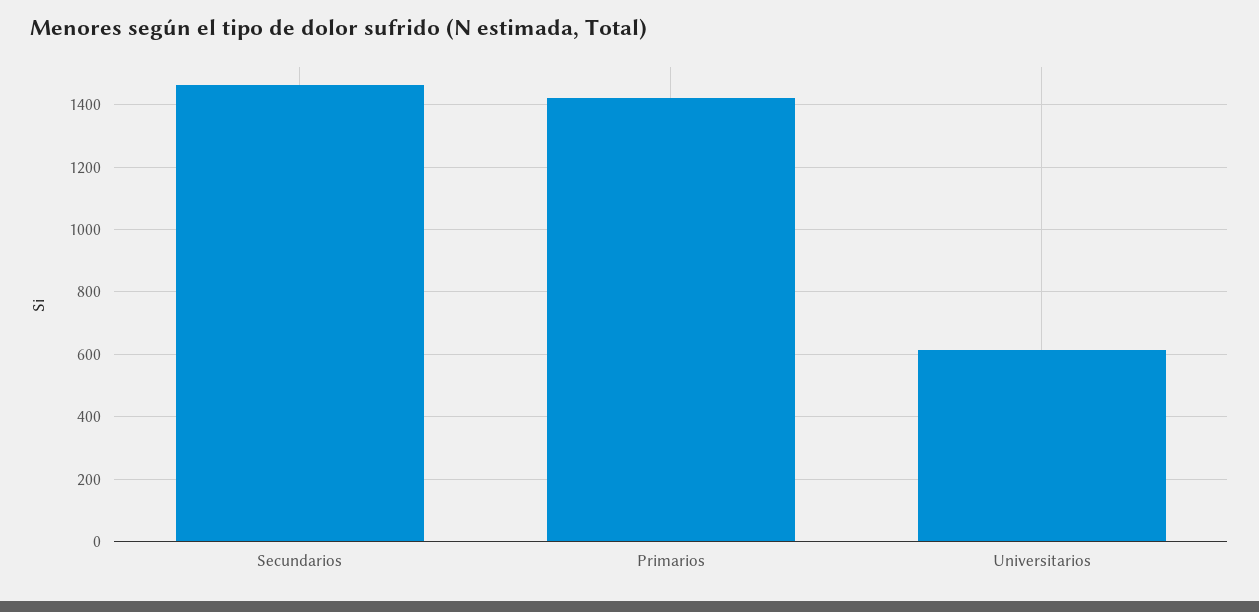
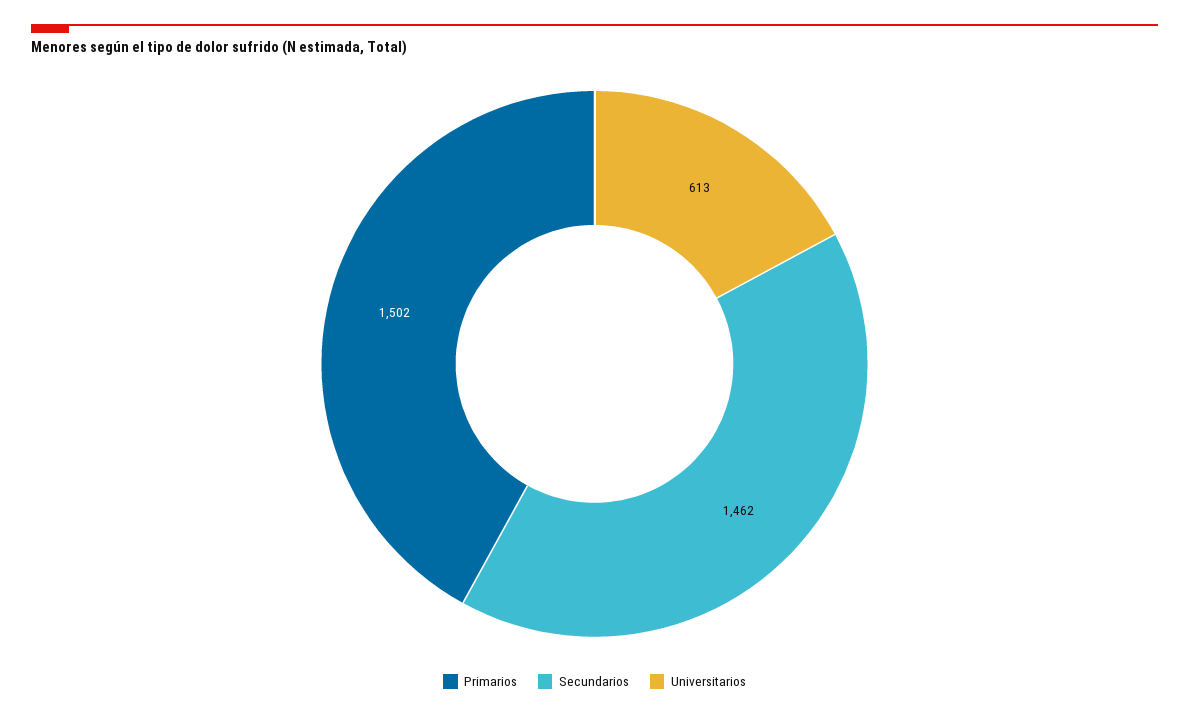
Primarios: 1420 -> 1502

